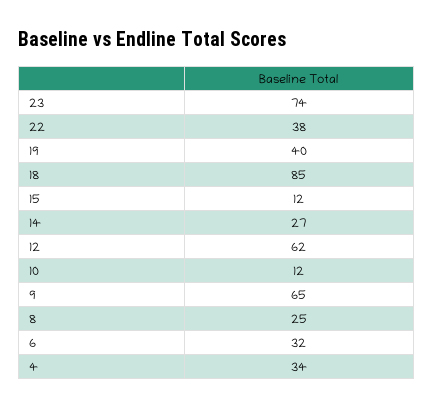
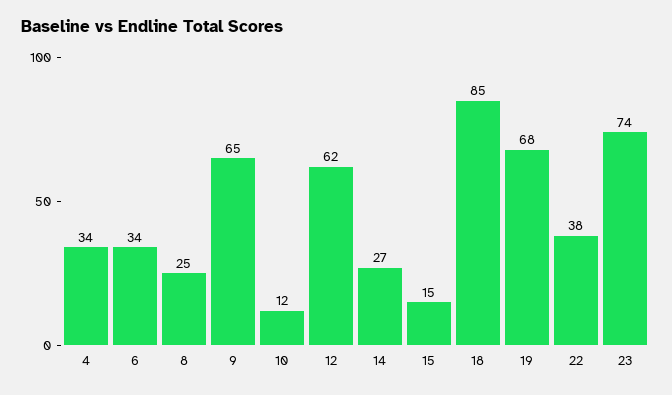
19: 40 -> 68
15: 12 -> 15
6: 32 -> 34

